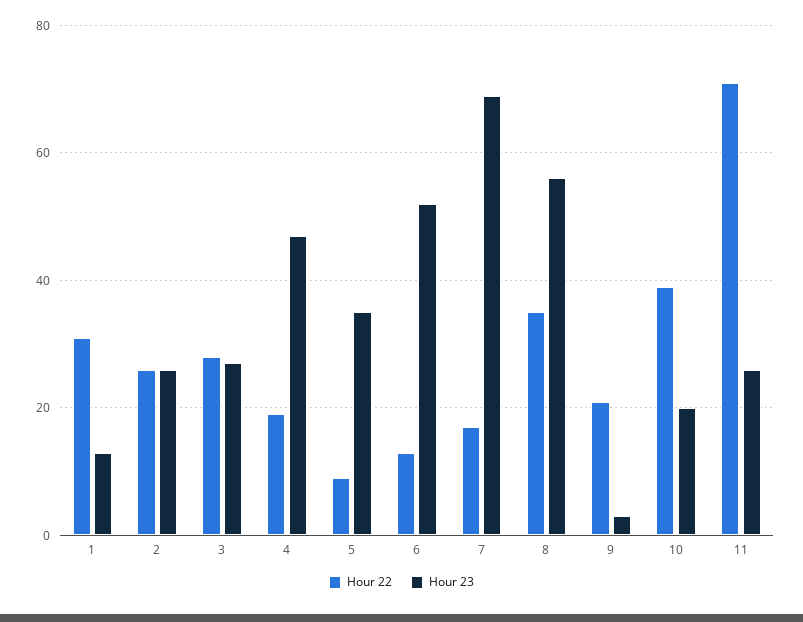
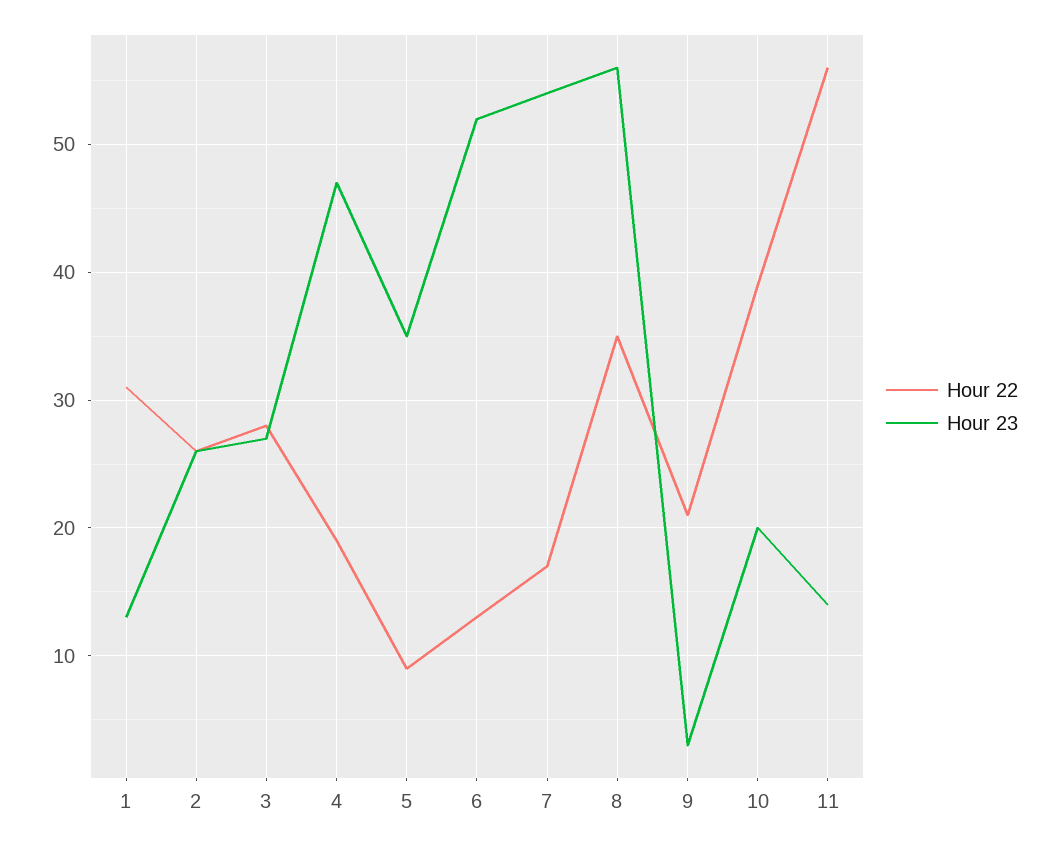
Hour 23, 7: 70 -> 54
Hour 22, 11: 70 -> 56
Hour 23, 11: 25 -> 14

